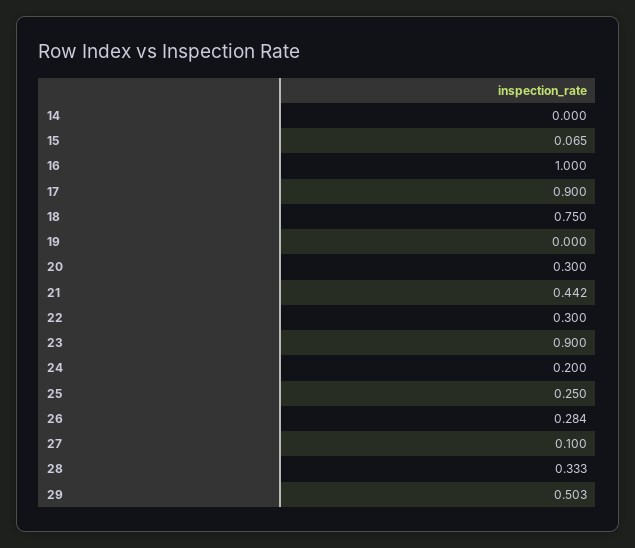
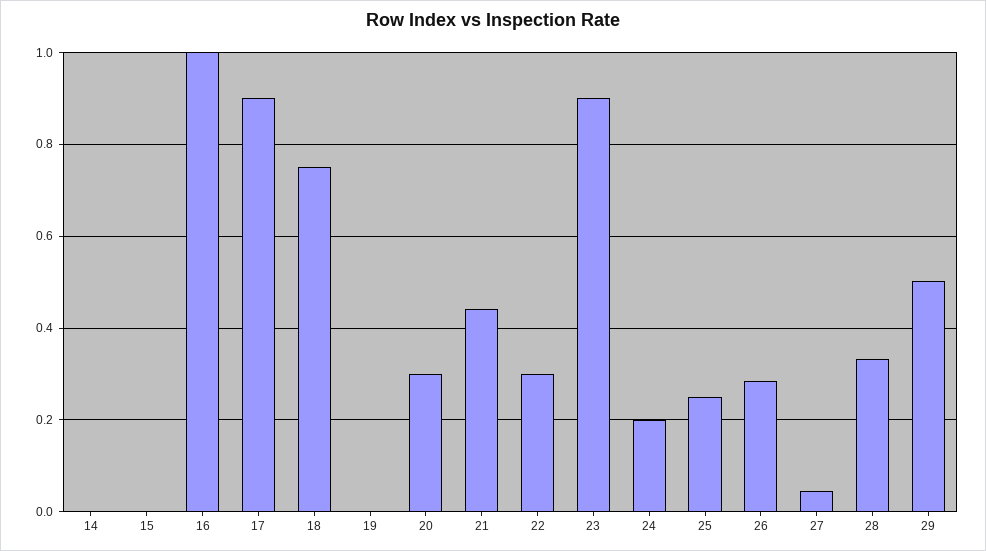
15: 0.065 -> 0
27: 0.1 -> 0.04

